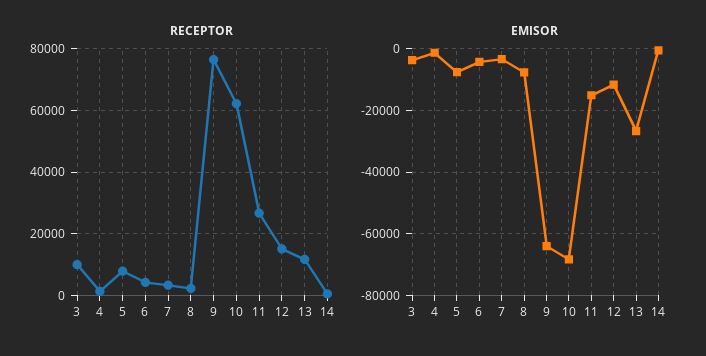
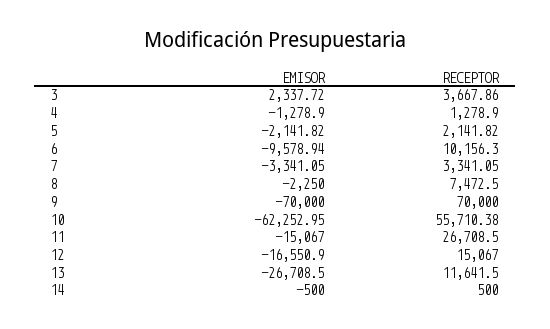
RECEPTOR, 3: 10000 -> 3667.86
RECEPTOR, 5: 8000 -> 2141.82
RECEPTOR, 6: 4000 -> 10156.3
RECEPTOR, 8: 2000 -> 7472.5
RECEPTOR, 9: 76000 -> 70000
RECEPTOR, 10: 62000 -> 55710.38
EMISOR, 3: -4000 -> 2337.72
EMISOR, 5: -8000 -> -2141.82
EMISOR, 6: -4000 -> -9578.94
EMISOR, 8: -8000 -> -2250
EMISOR, 9: -64000 -> -70000
EMISOR, 10: -68000 -> -62252.95
EMISOR, 12: -12000 -> -16550.9

